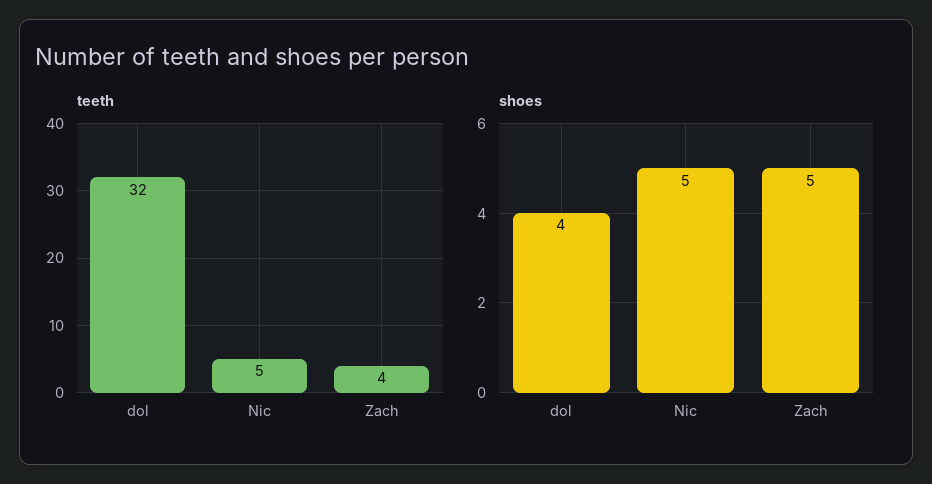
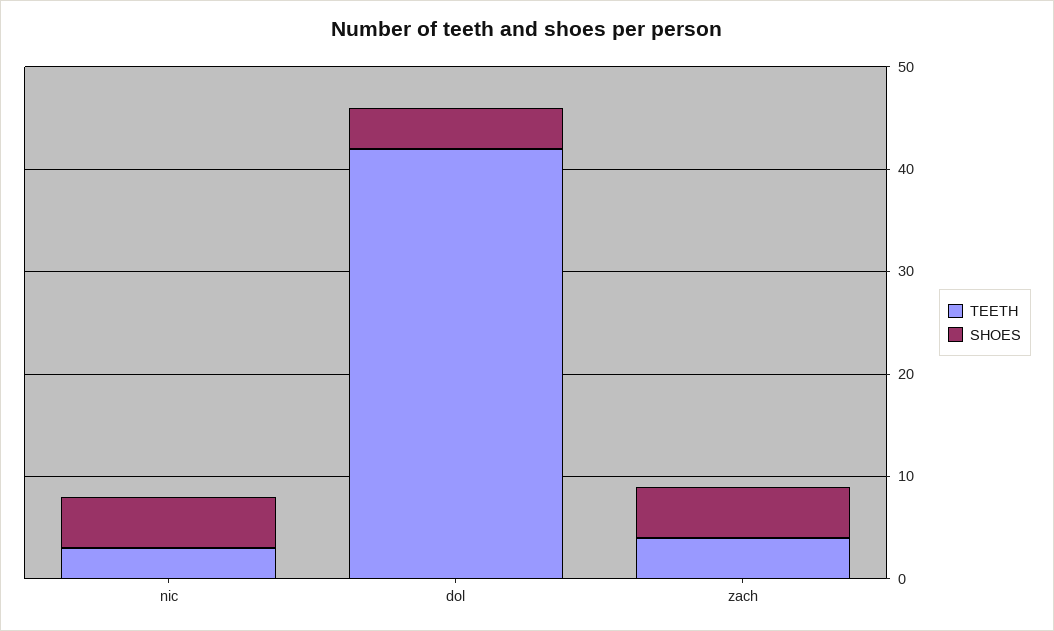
teeth, dol: 32 -> 42
teeth, Nic: 5 -> 3

